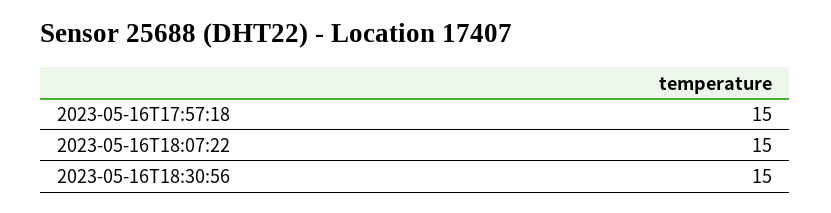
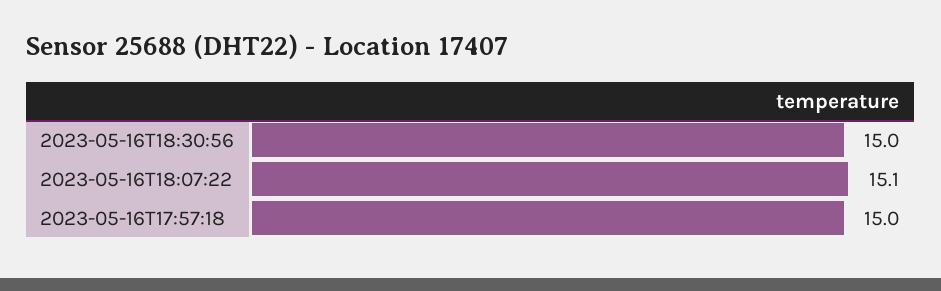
2023-05-16T18:07:22: 15 -> 15.1

